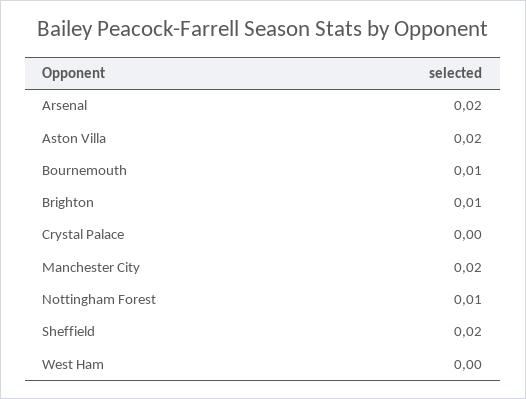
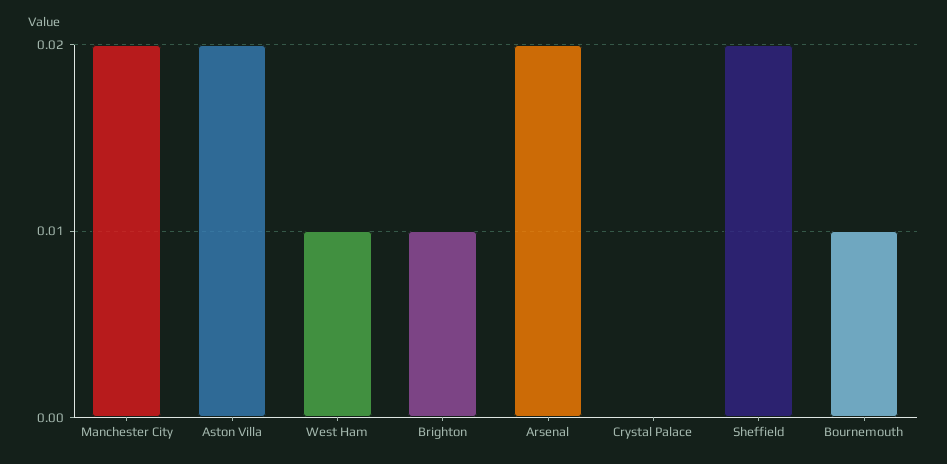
Nottingham Forest: 0.01 -> none
West Ham: 0 -> 0.01

